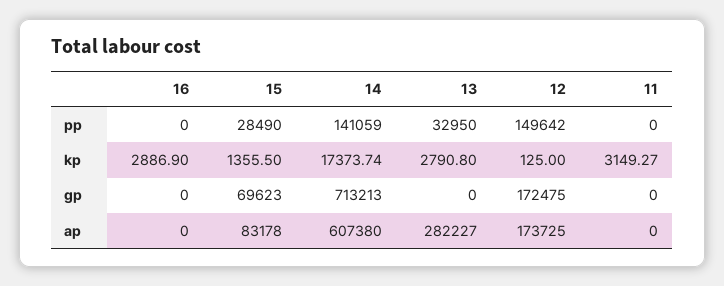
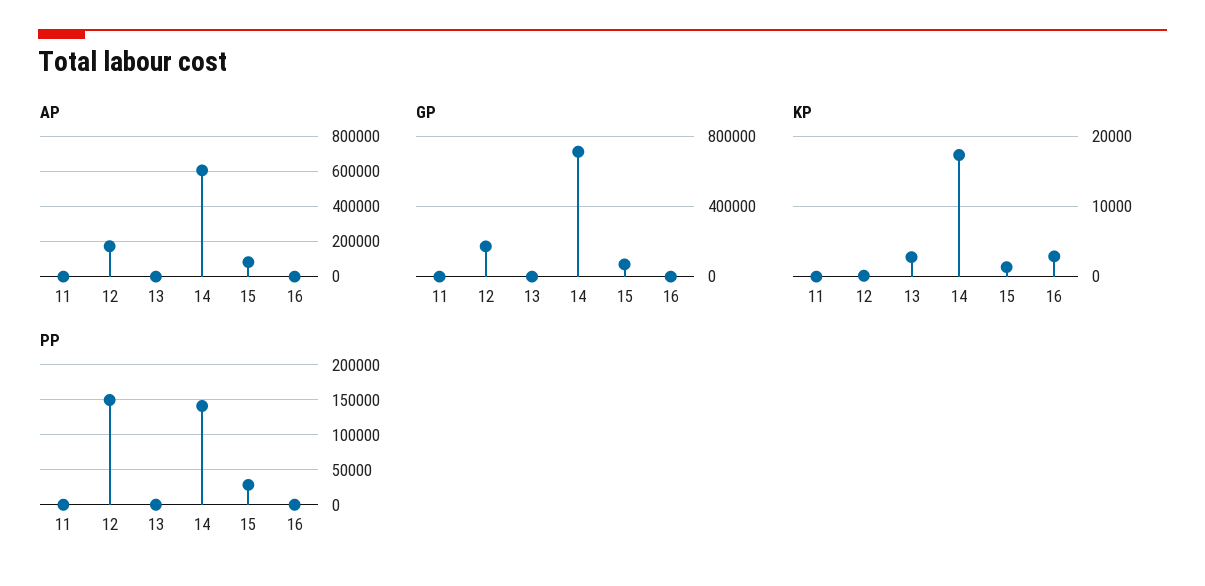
pp, 13: 32950 -> 0
kp, 11: 3149.27 -> 0
ap, 13: 282227 -> 0

